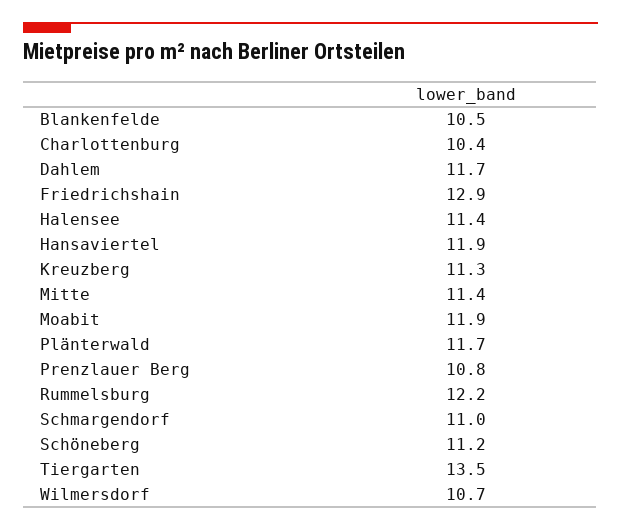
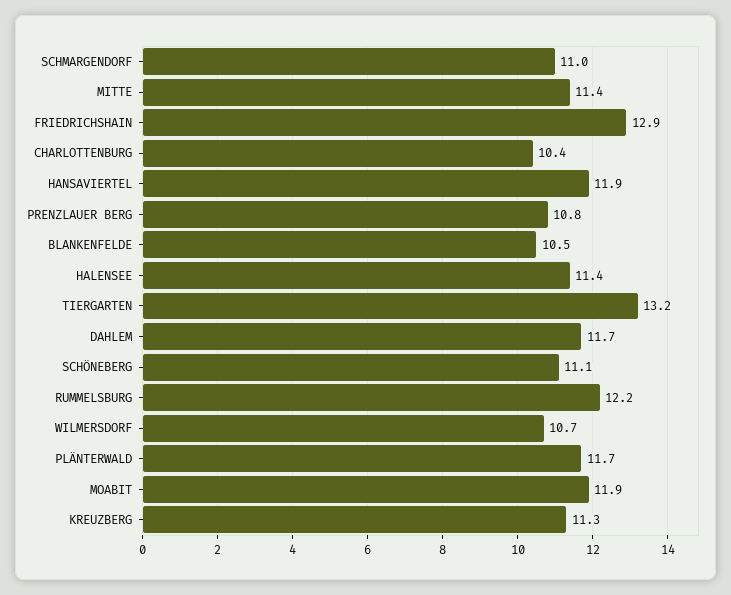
Schöneberg: 11.2 -> 11.1
Tiergarten: 13.5 -> 13.2

